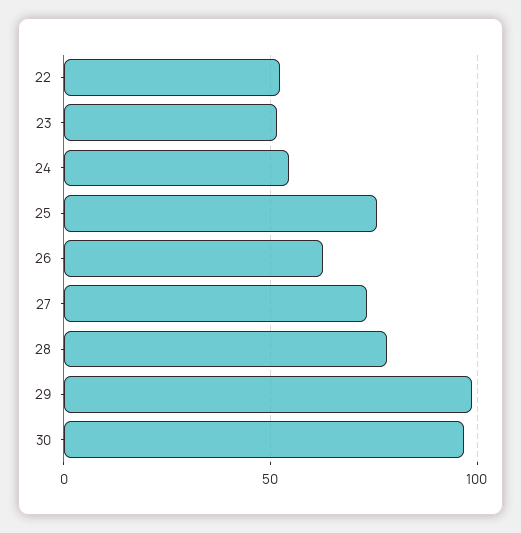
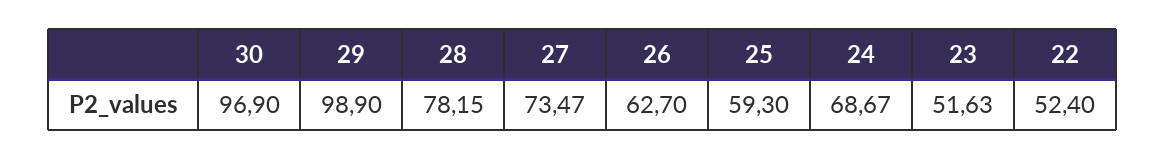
24: 55 -> 68.67
25: 75 -> 59.3

